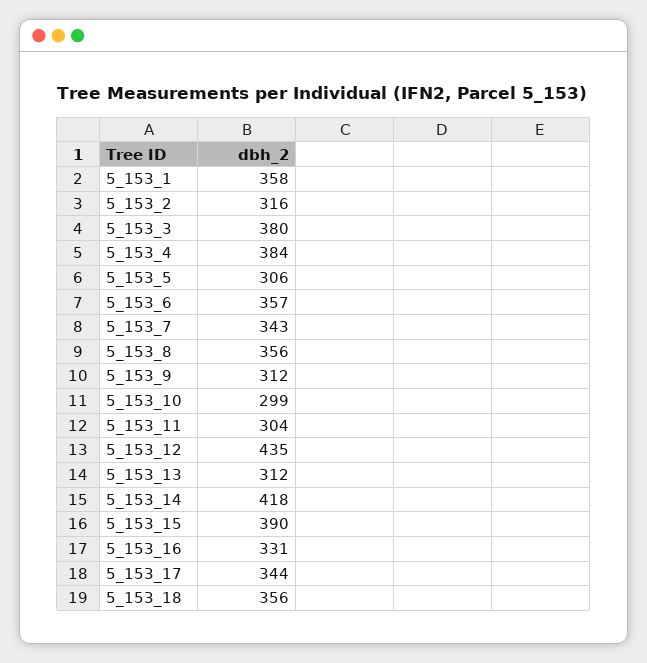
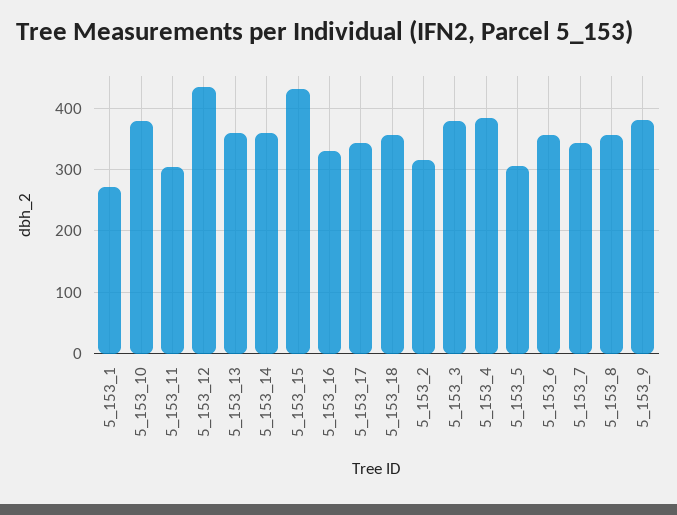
5_153_1: 358 -> 270
5_153_9: 312 -> 380
5_153_10: 299 -> 380
5_153_13: 312 -> 360
5_153_14: 418 -> 360
5_153_15: 390 -> 430

